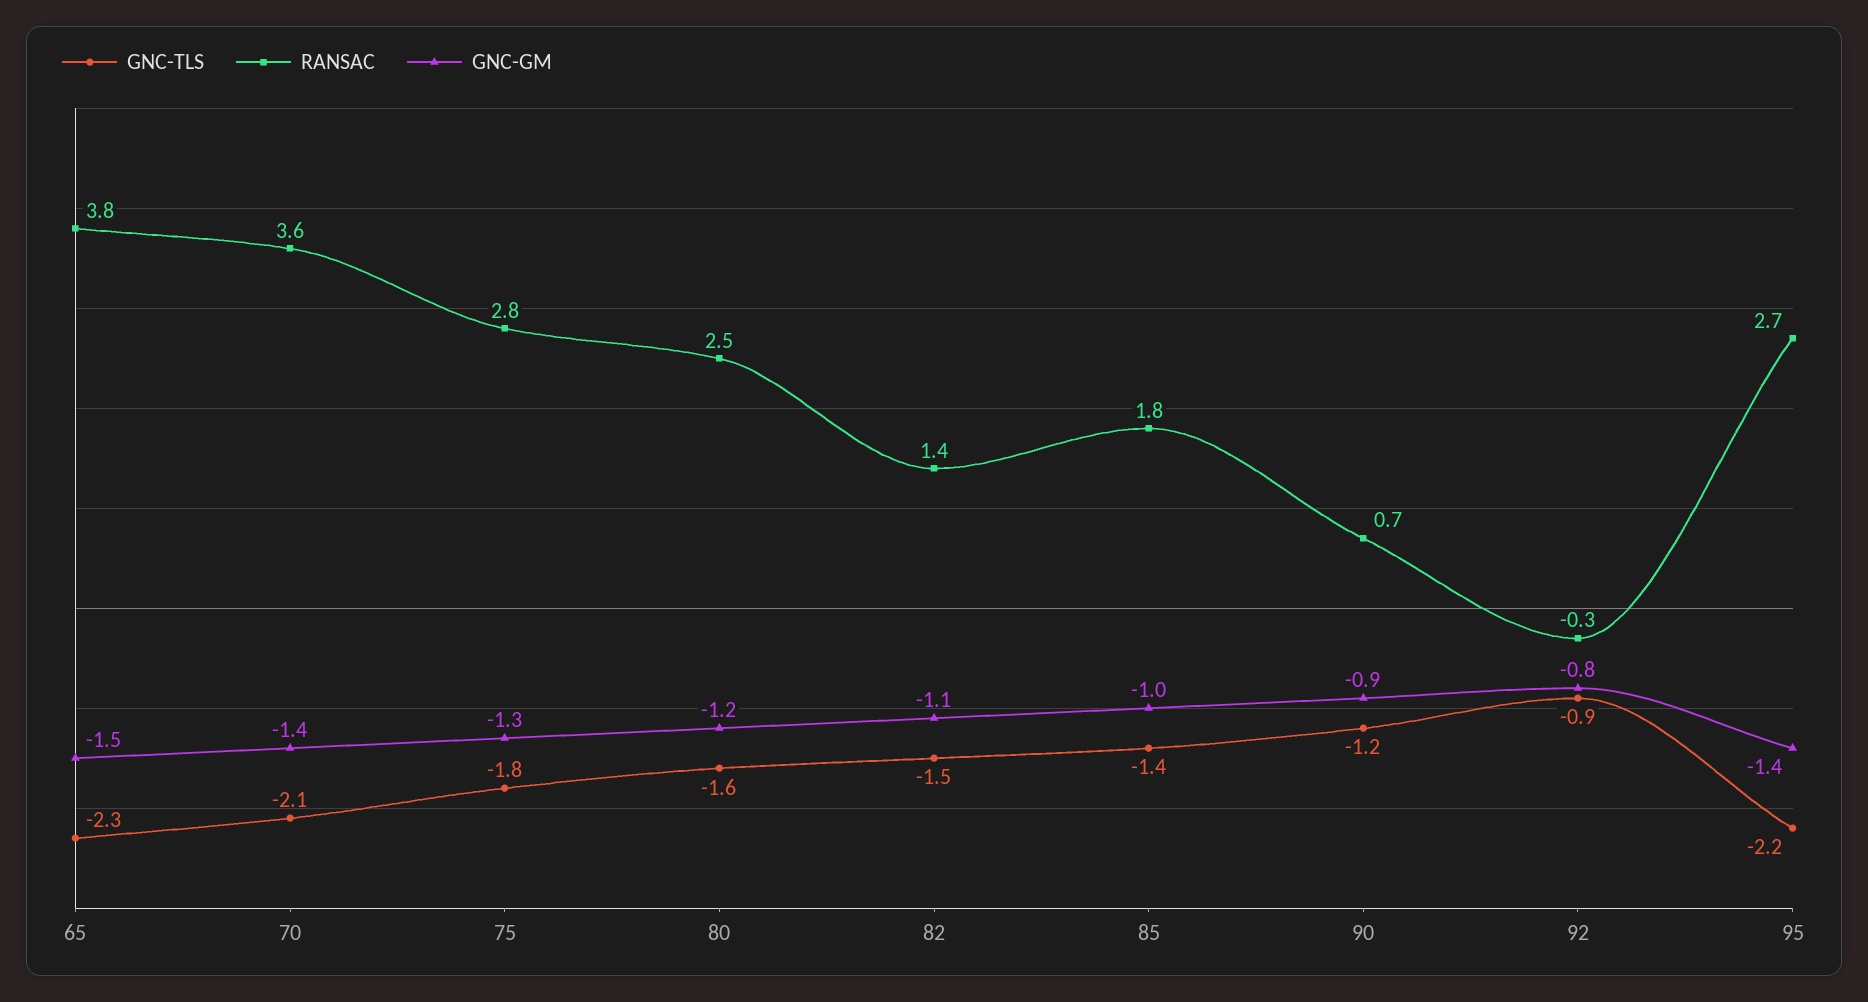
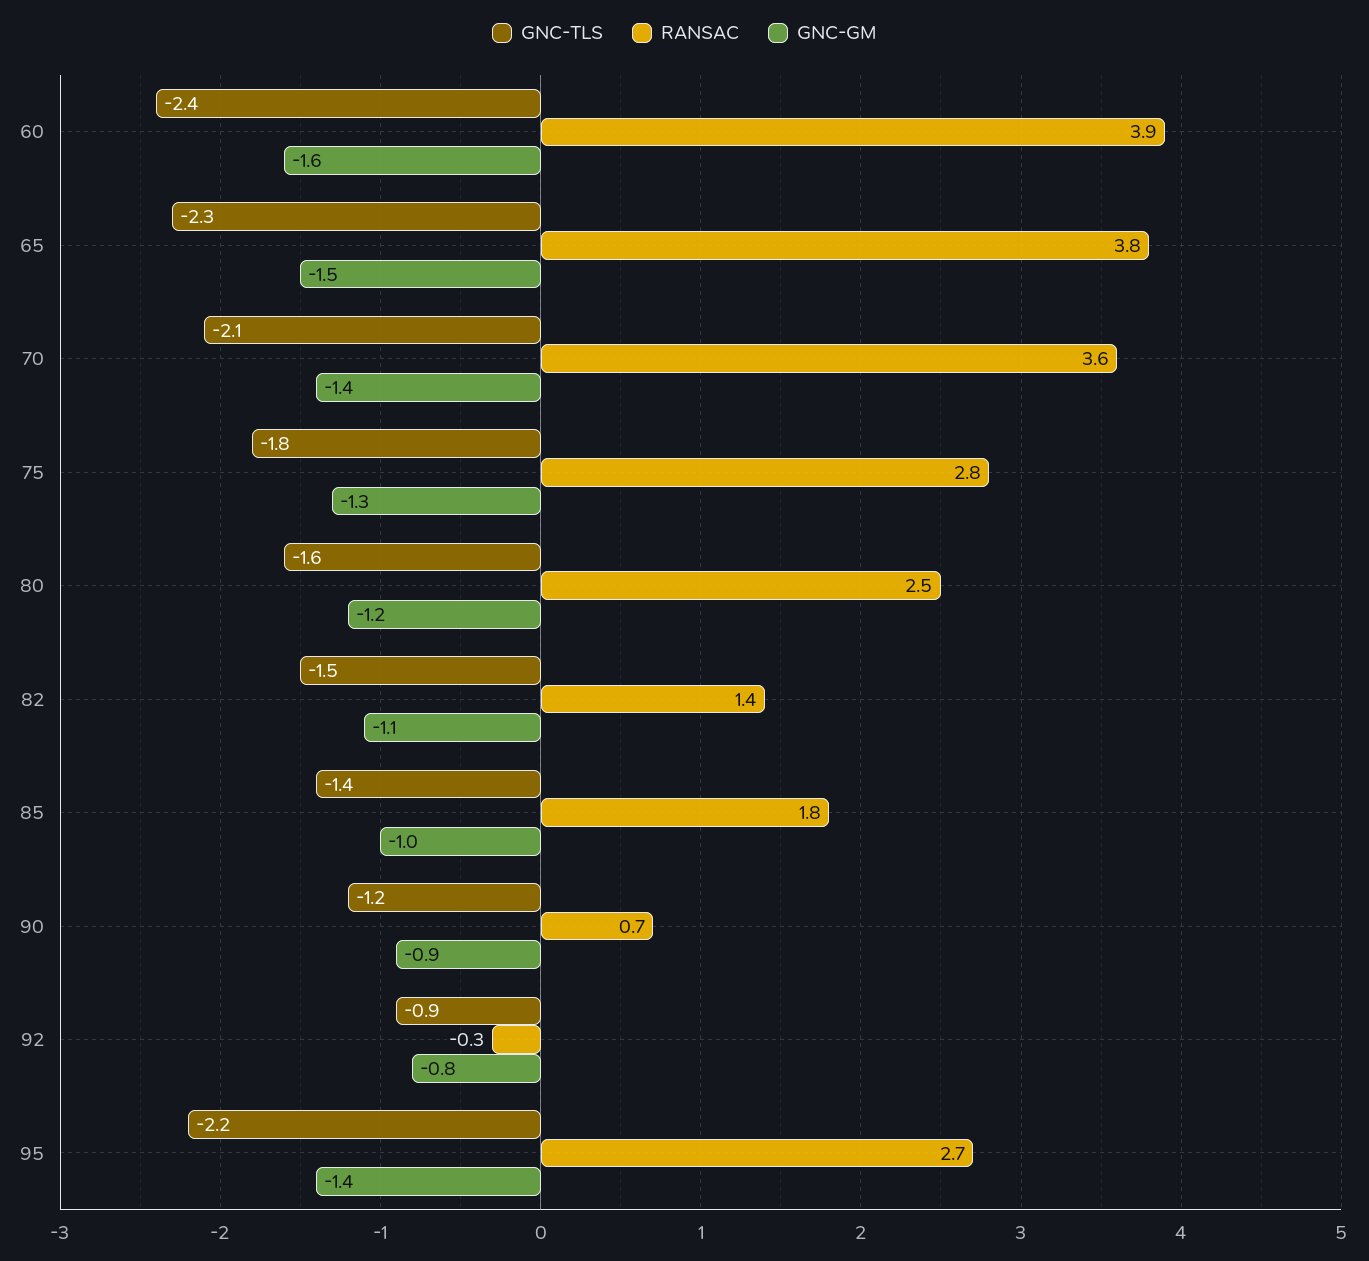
GNC-TLS, 60: none -> -2.4
RANSAC, 60: none -> 3.9
GNC-GM, 60: none -> -1.6

